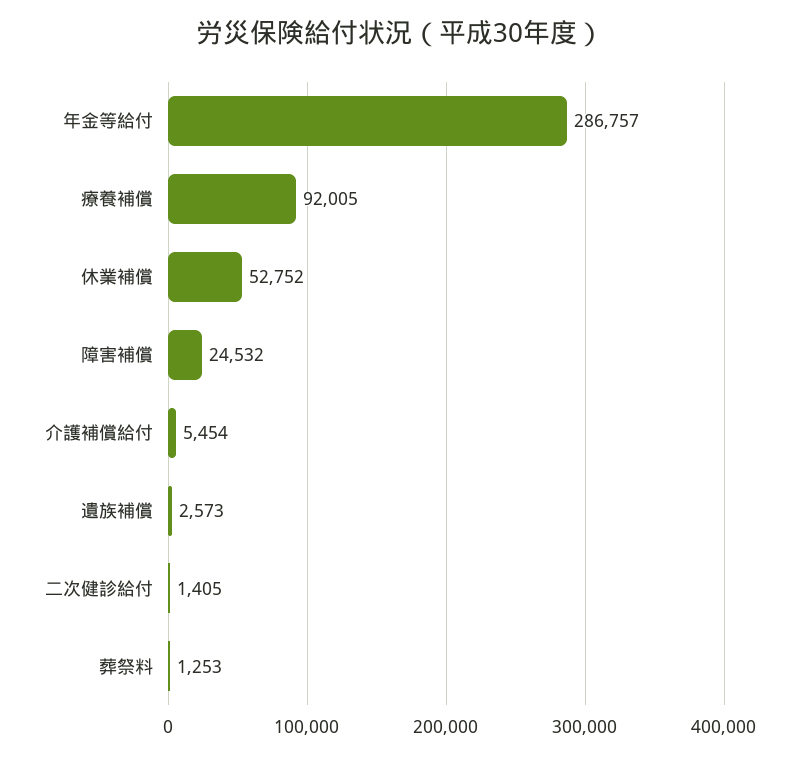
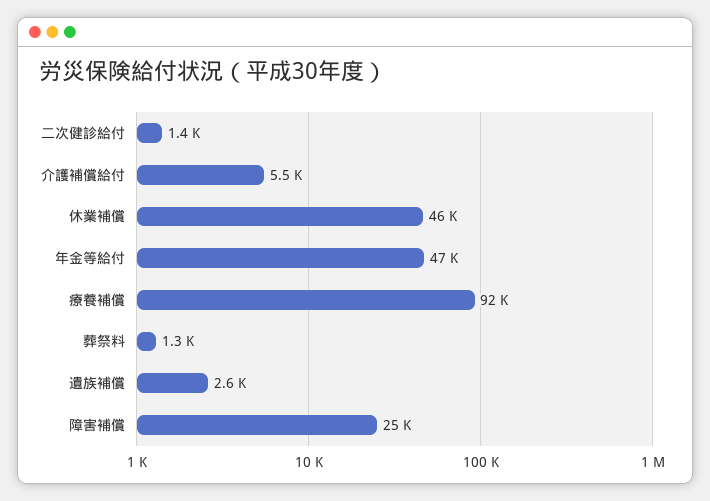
年金等給付: 286757 -> 47000
休業補償: 52752 -> 46000

